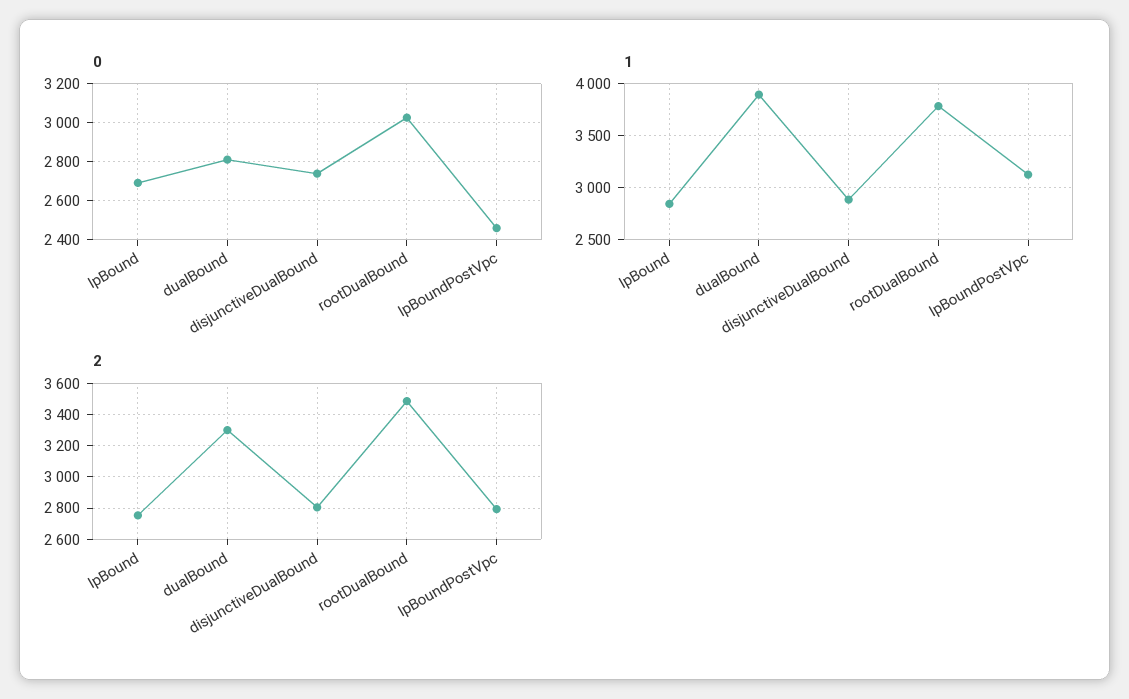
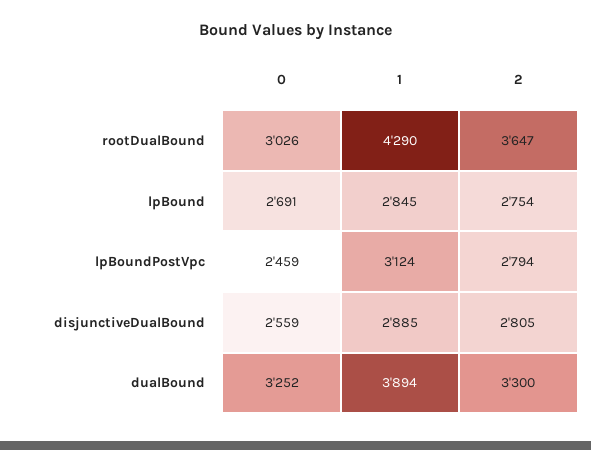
0, dualBound: 2800 -> 3252
0, disjunctiveDualBound: 2750 -> 2559
1, rootDualBound: 3800 -> 4290
2, rootDualBound: 3500 -> 3647

